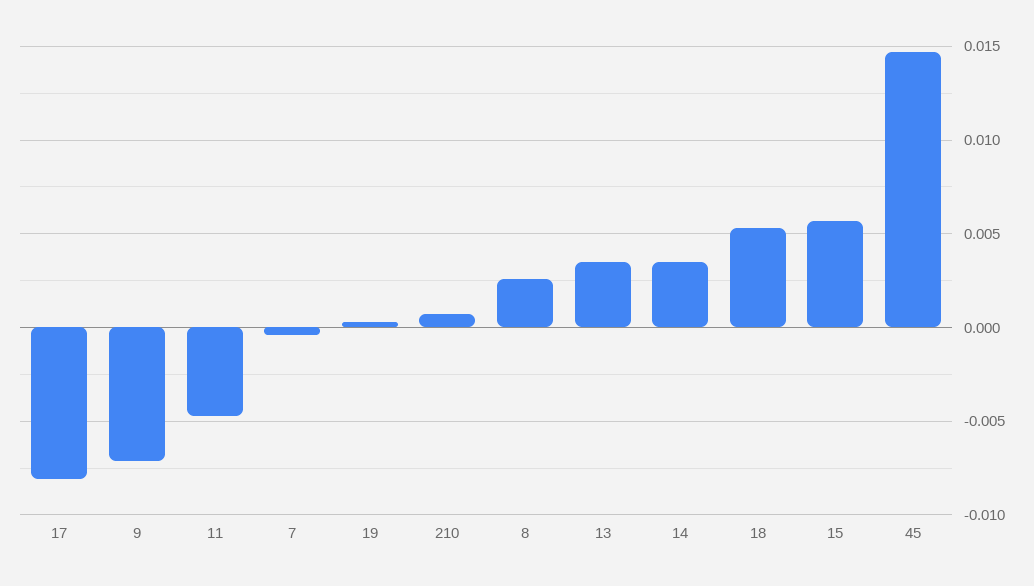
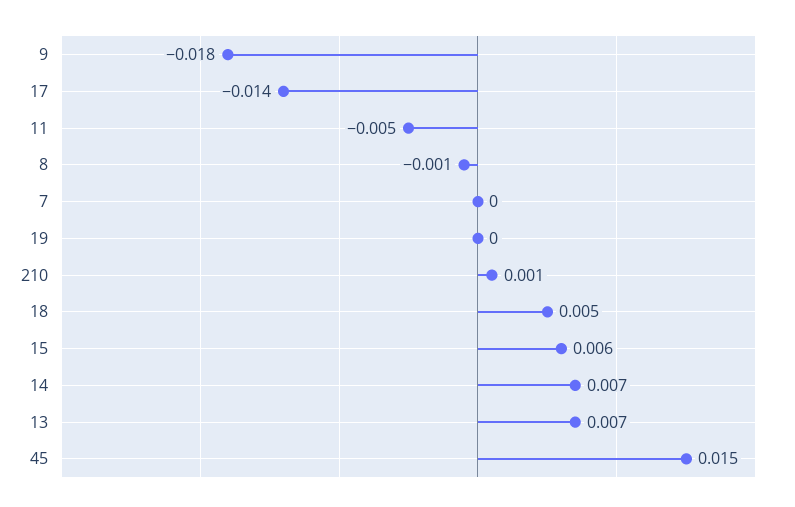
17: -0.008 -> -0.014
9: -0.007 -> -0.018
8: 0.0025 -> -0.001
13: 0.0035 -> 0.007
14: 0.0035 -> 0.007

